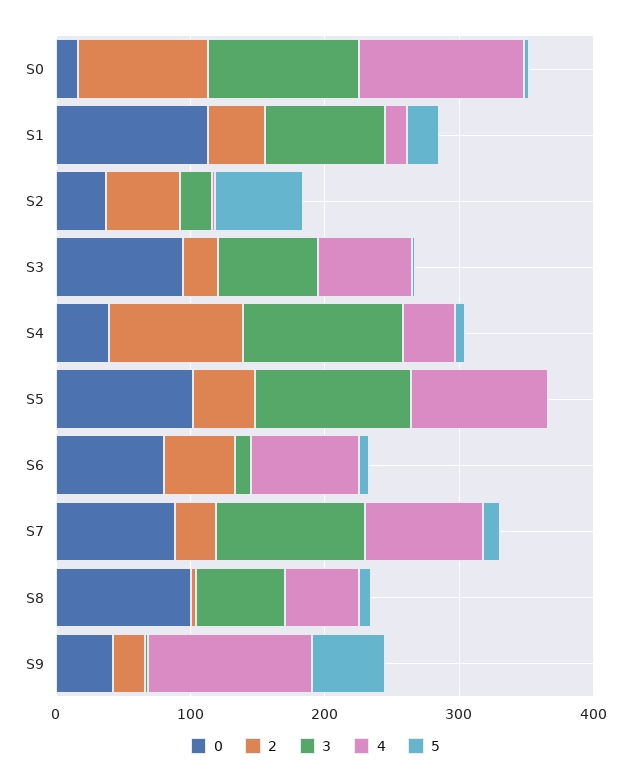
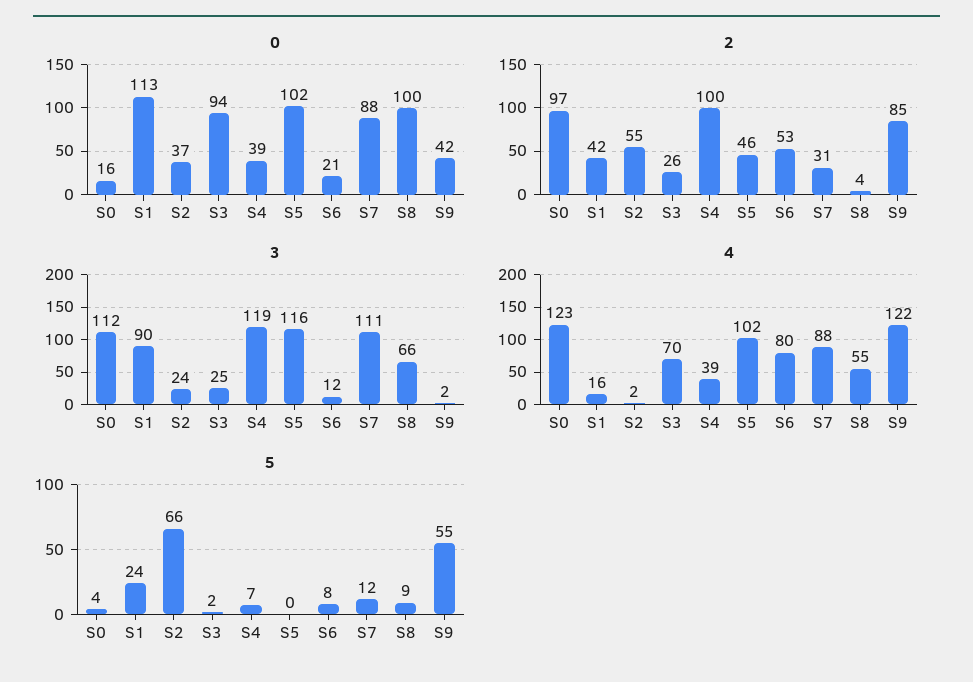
3, S3: 80 -> 25
0, S6: 80 -> 21
2, S9: 20 -> 85

